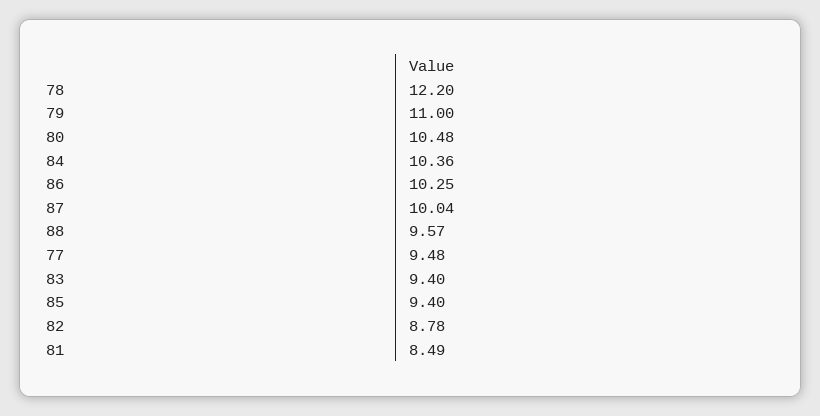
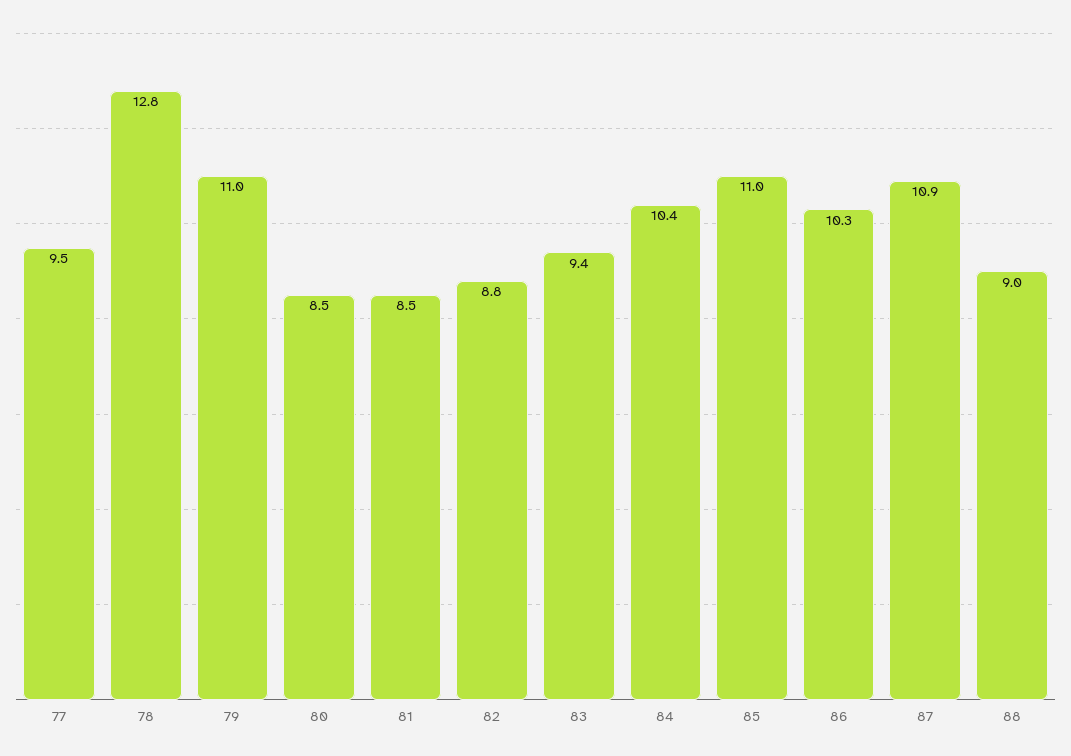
78: 12.2 -> 12.8
80: 10.48 -> 8.5
87: 10.04 -> 10.9
88: 9.57 -> 9
85: 9.4 -> 11

